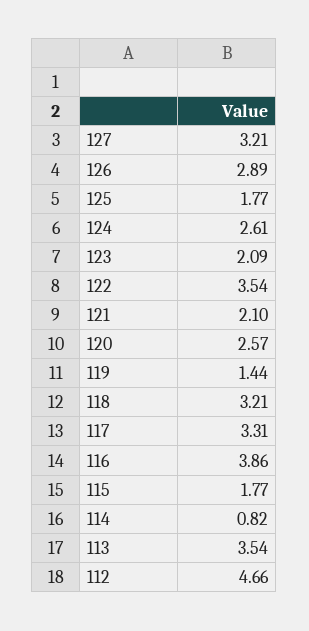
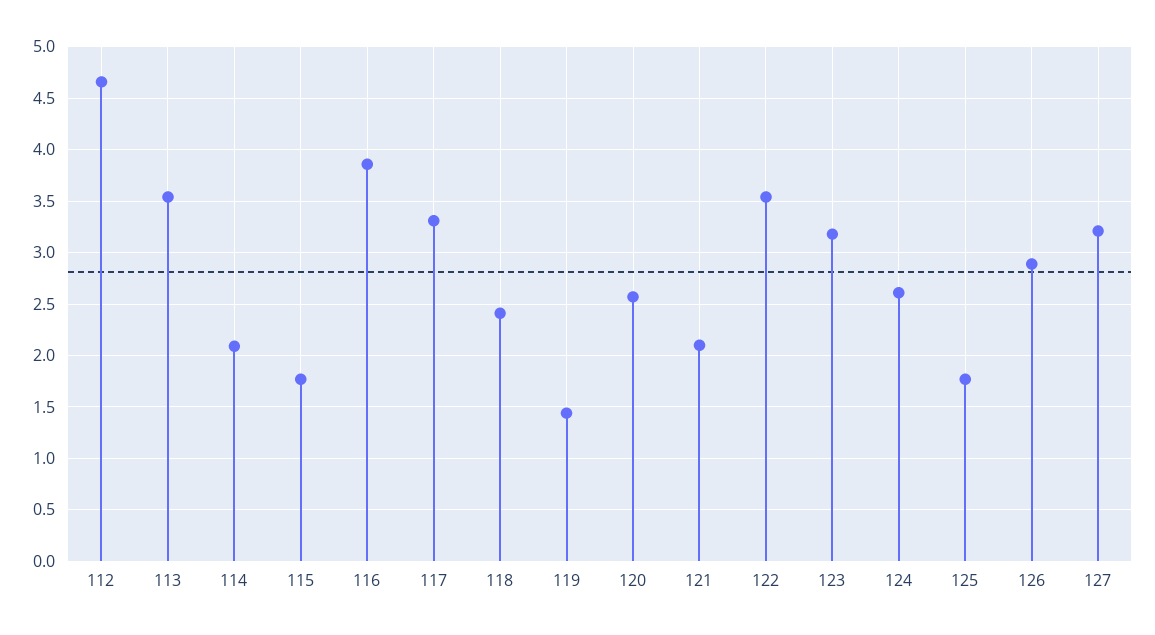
123: 2.09 -> 3.2
118: 3.21 -> 2.4
114: 0.82 -> 2.1

